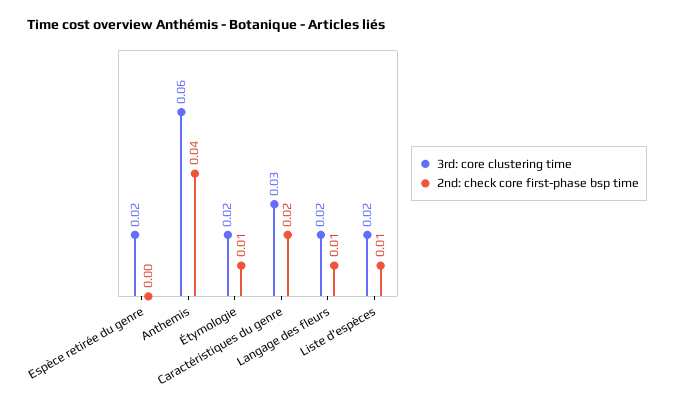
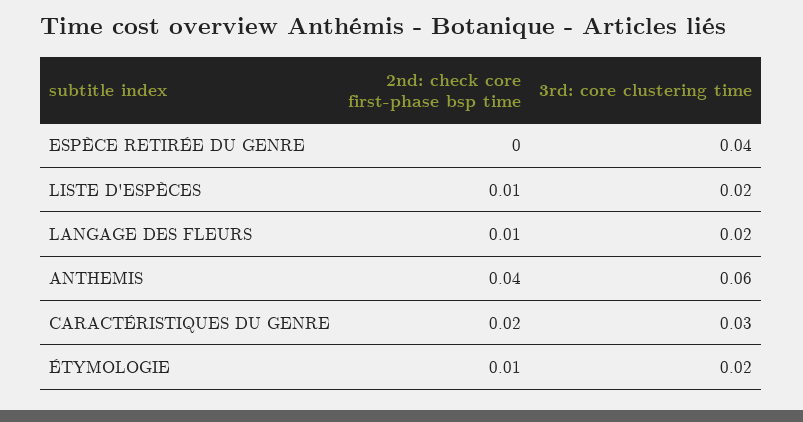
3rd: core clustering time, Espèce retirée du genre: 0.02 -> 0.04

